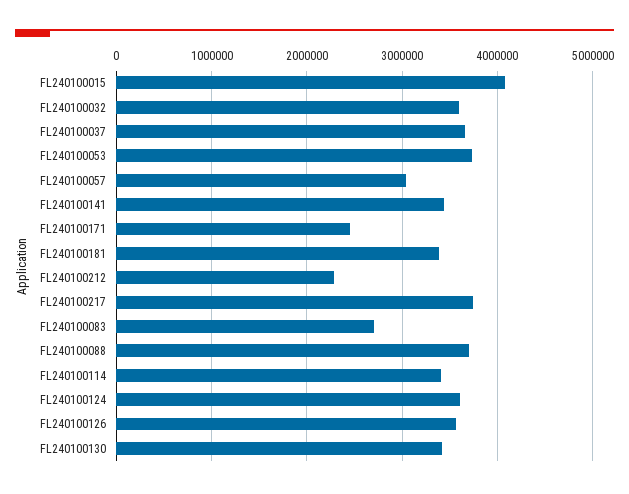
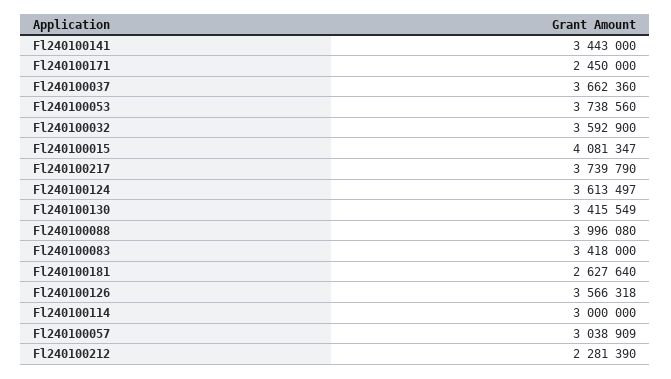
FL240100181: 3400000 -> 2627640
FL240100083: 2700000 -> 3418000
FL240100088: 3700000 -> 3996080
FL240100114: 3400000 -> 3000000

